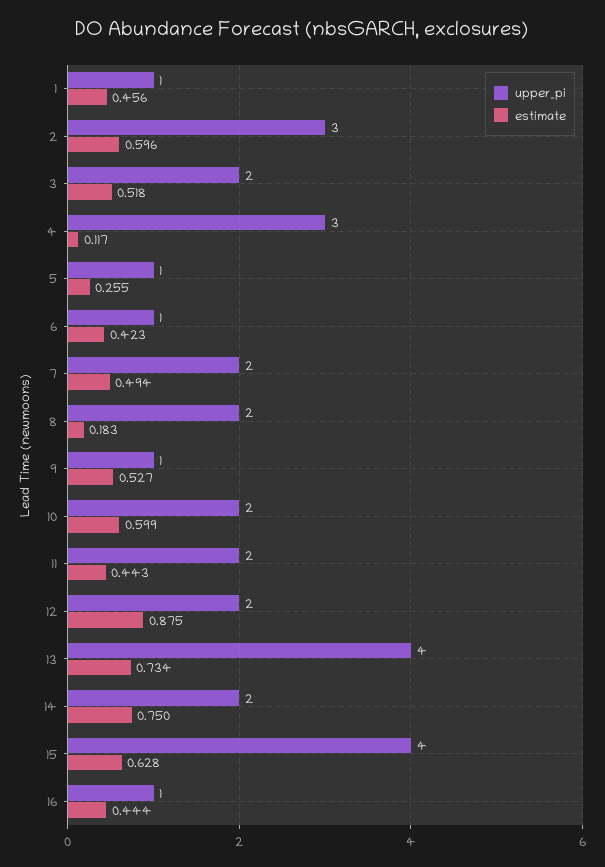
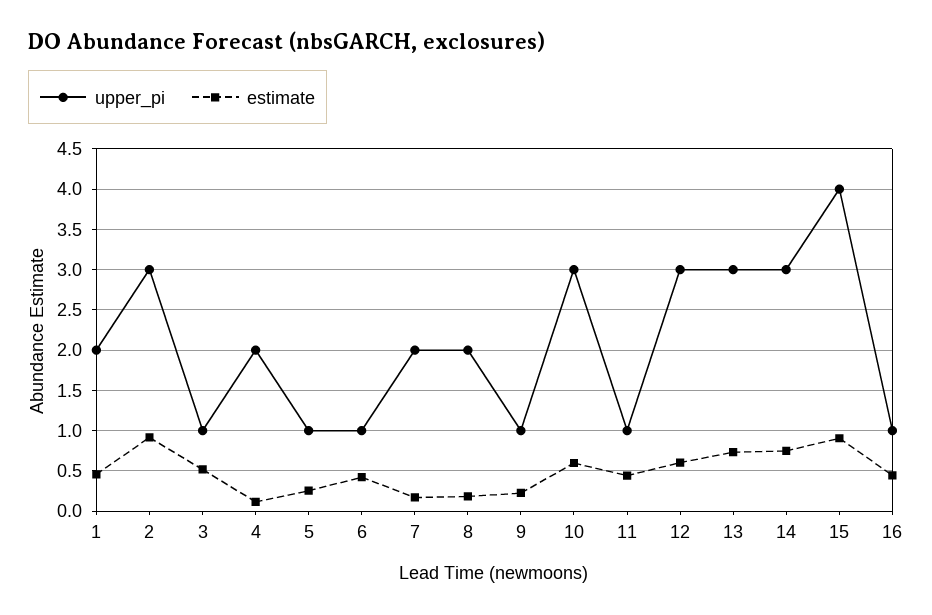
upper_pi, 1: 1 -> 2
estimate, 2: 0.596 -> 0.9
upper_pi, 3: 2 -> 1
upper_pi, 4: 3 -> 2
estimate, 7: 0.494 -> 0.2
estimate, 9: 0.527 -> 0.2
upper_pi, 10: 2 -> 3
upper_pi, 11: 2 -> 1
upper_pi, 12: 2 -> 3
estimate, 12: 0.875 -> 0.6
upper_pi, 13: 4 -> 3
upper_pi, 14: 2 -> 3
estimate, 15: 0.628 -> 0.9

